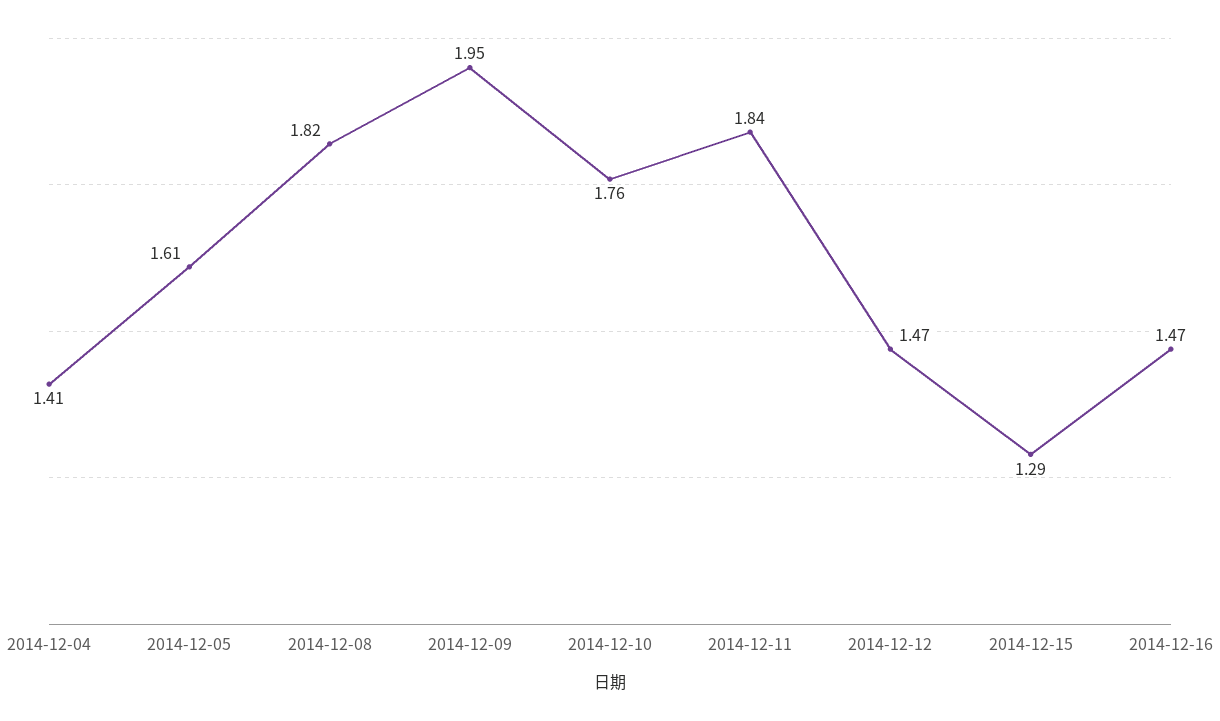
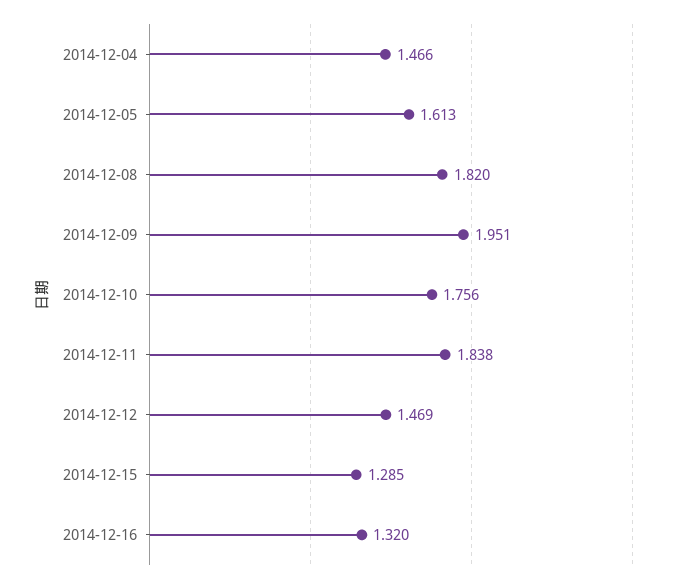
2014-12-04: 1.41 -> 1.466
2014-12-16: 1.47 -> 1.32

